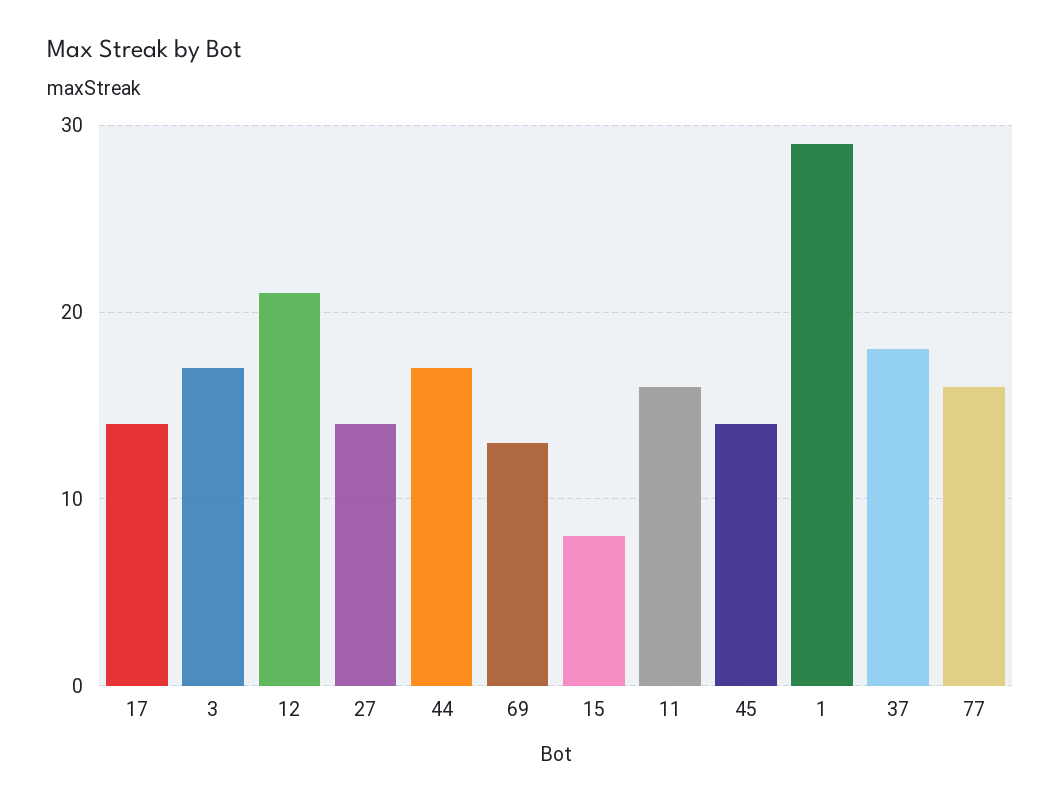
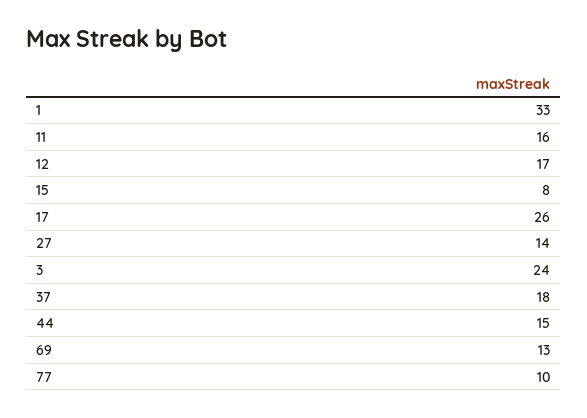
17: 14 -> 26
3: 17 -> 24
12: 21 -> 17
44: 17 -> 15
45: 14 -> none
1: 29 -> 33
77: 16 -> 10

